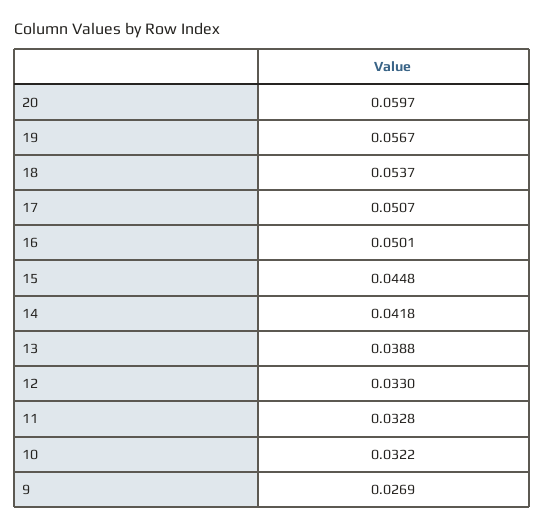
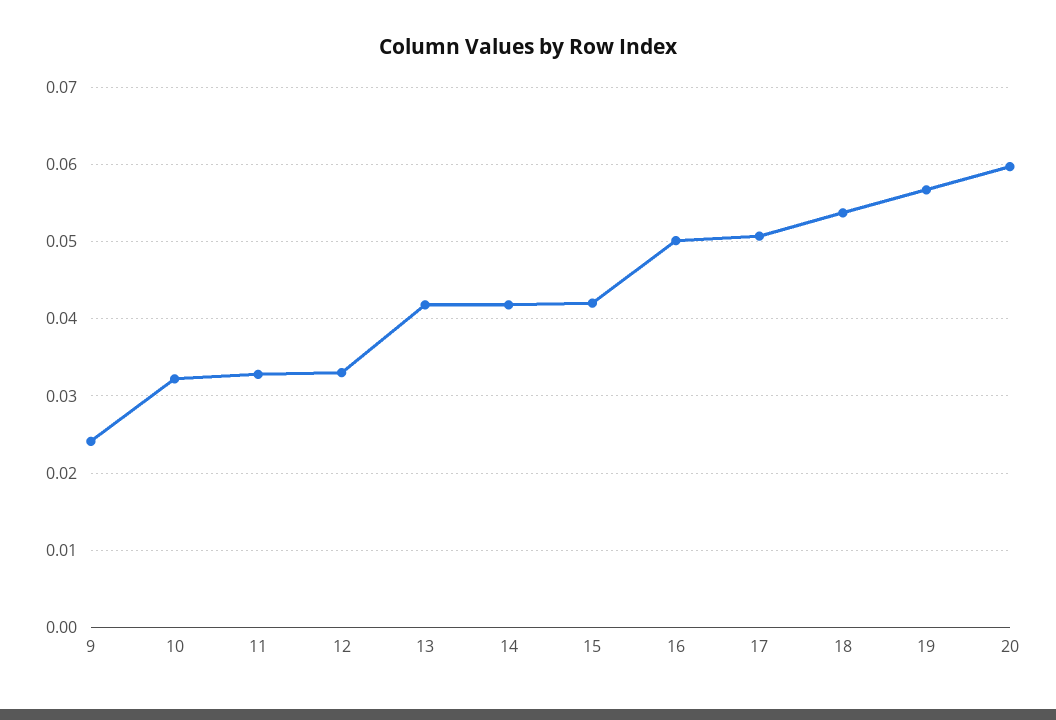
15: 0.0448 -> 0.042
13: 0.0388 -> 0.042
9: 0.0269 -> 0.024

